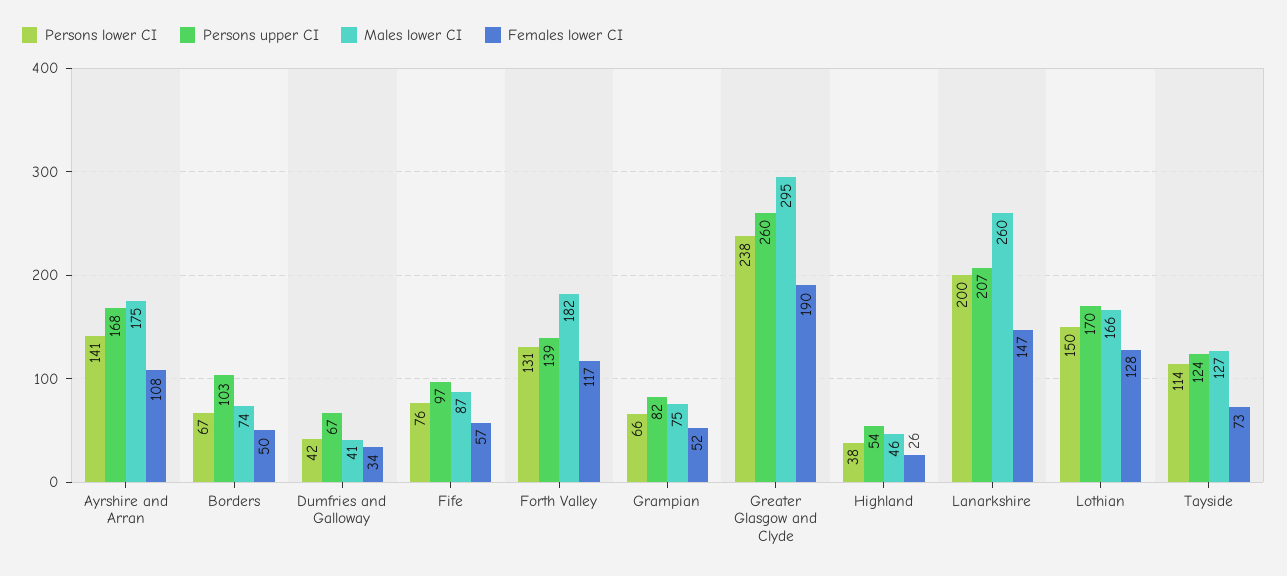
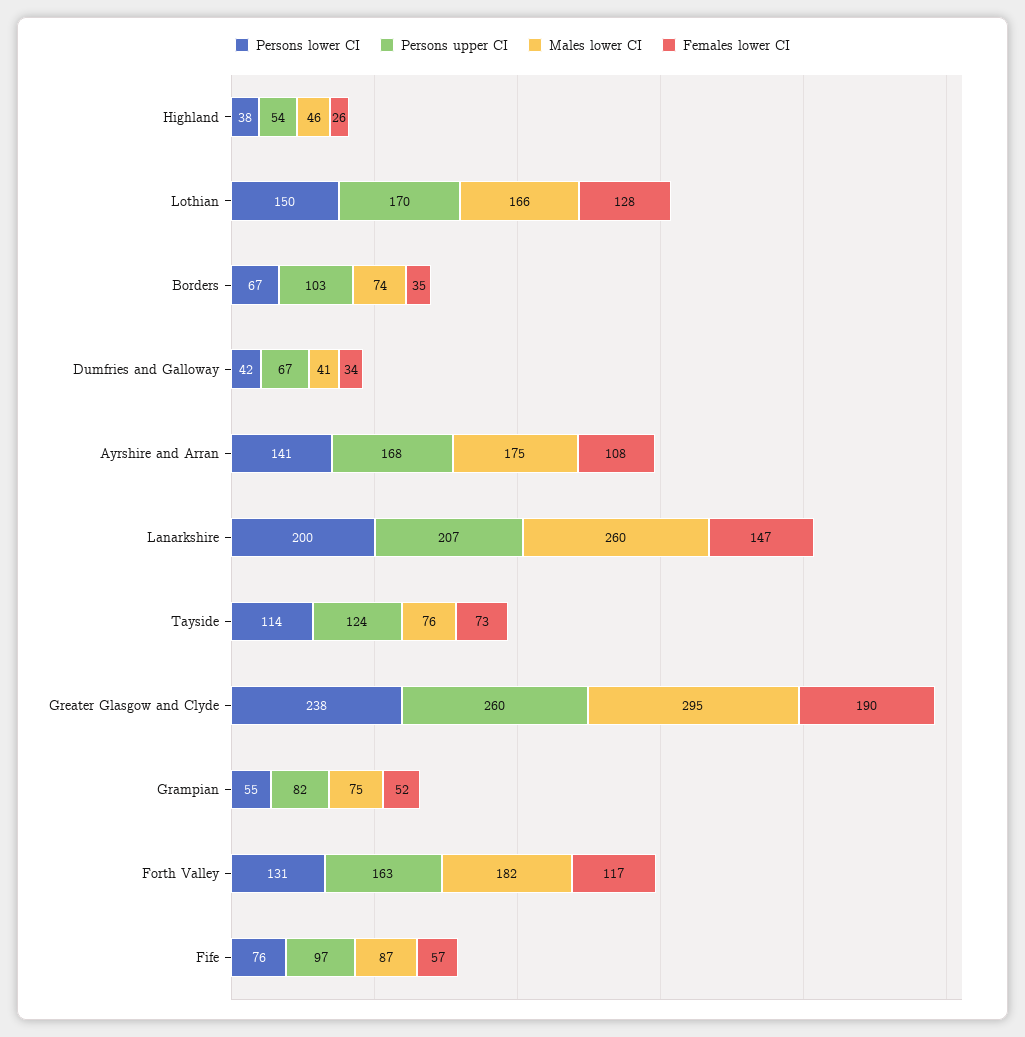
Females lower CI, Borders: 50 -> 35
Persons upper CI, Forth Valley: 139 -> 163
Persons lower CI, Grampian: 66 -> 55
Males lower CI, Tayside: 127 -> 76

